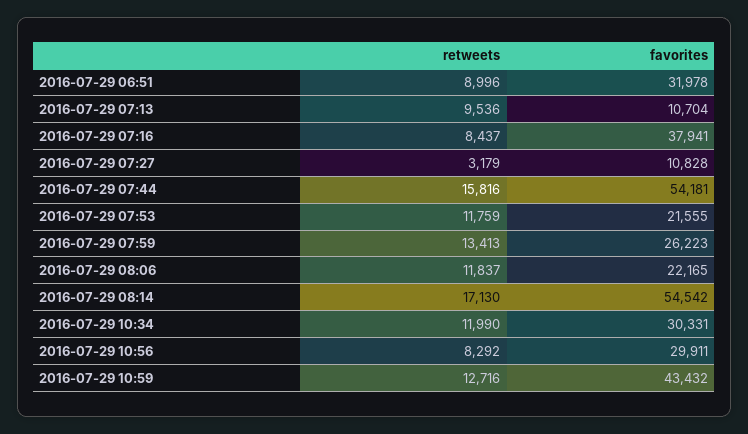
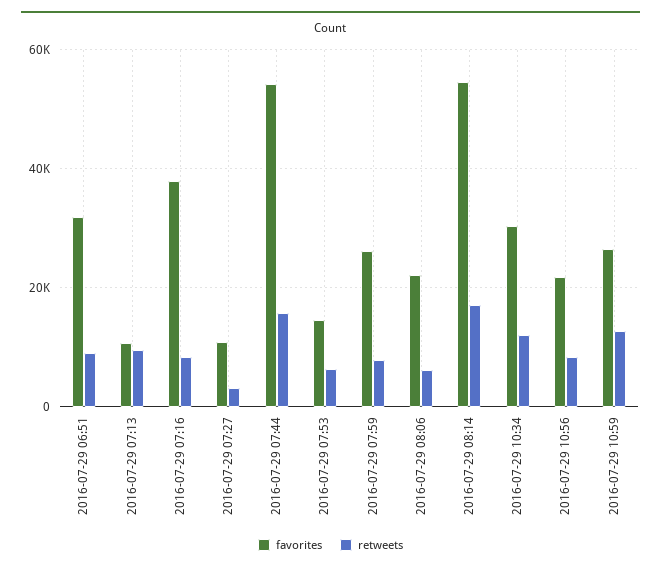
retweets, 2016-07-29 07:53: 11759 -> 6000
favorites, 2016-07-29 07:53: 21555 -> 14000
retweets, 2016-07-29 07:59: 13413 -> 8000
retweets, 2016-07-29 08:06: 11837 -> 6000
favorites, 2016-07-29 10:56: 29911 -> 22000
favorites, 2016-07-29 10:59: 43432 -> 26000

